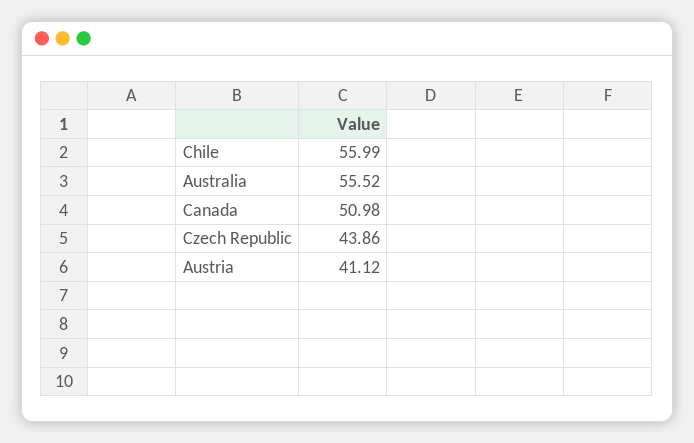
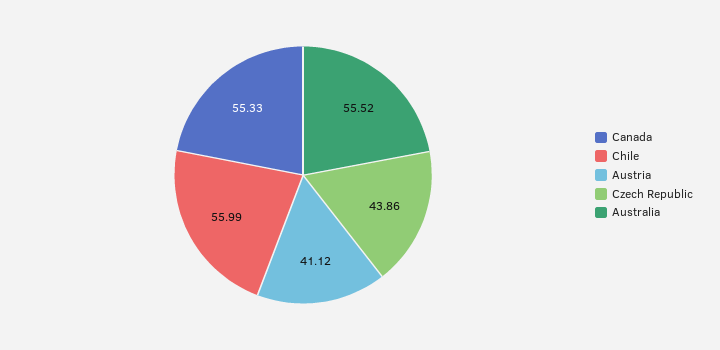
Canada: 50.98 -> 55.33

